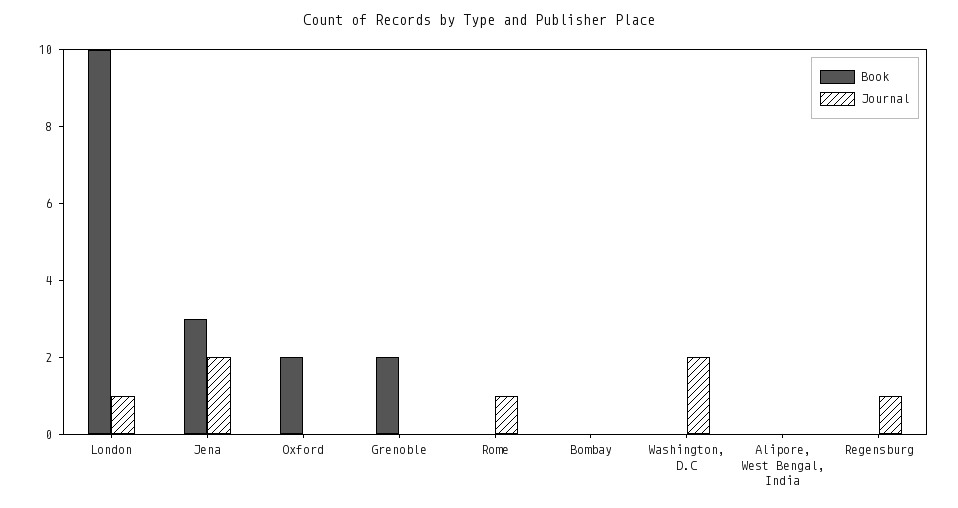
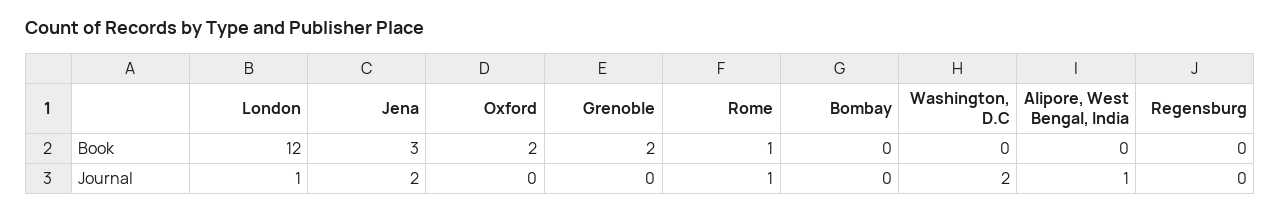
Book, London: 10 -> 12
Book, Rome: 0 -> 1
Journal, Alipore, West Bengal, India: 0 -> 1
Journal, Regensburg: 1 -> 0

